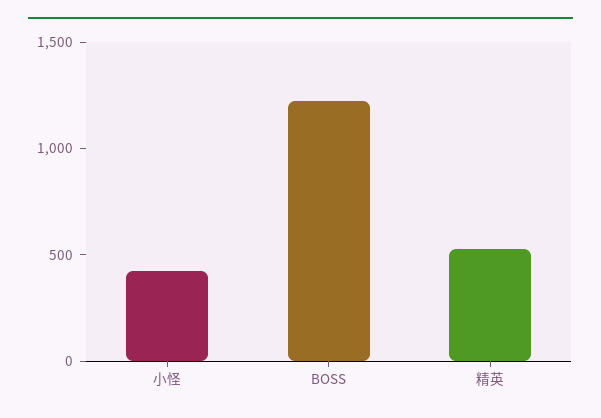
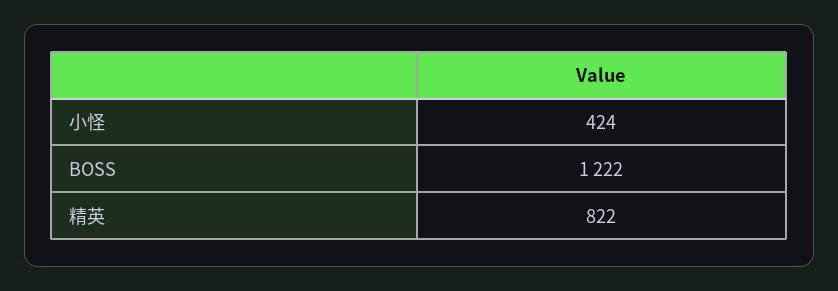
精英: 500 -> 822

